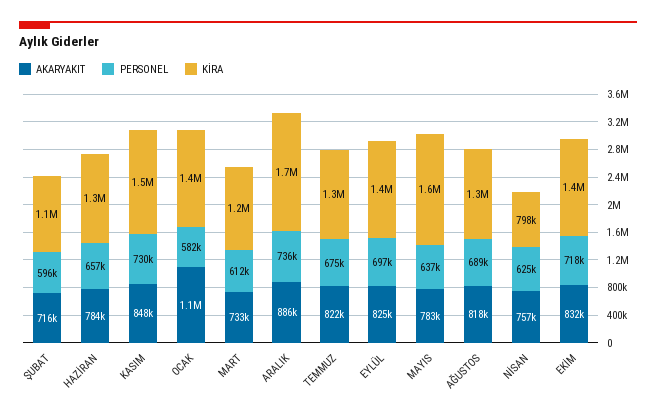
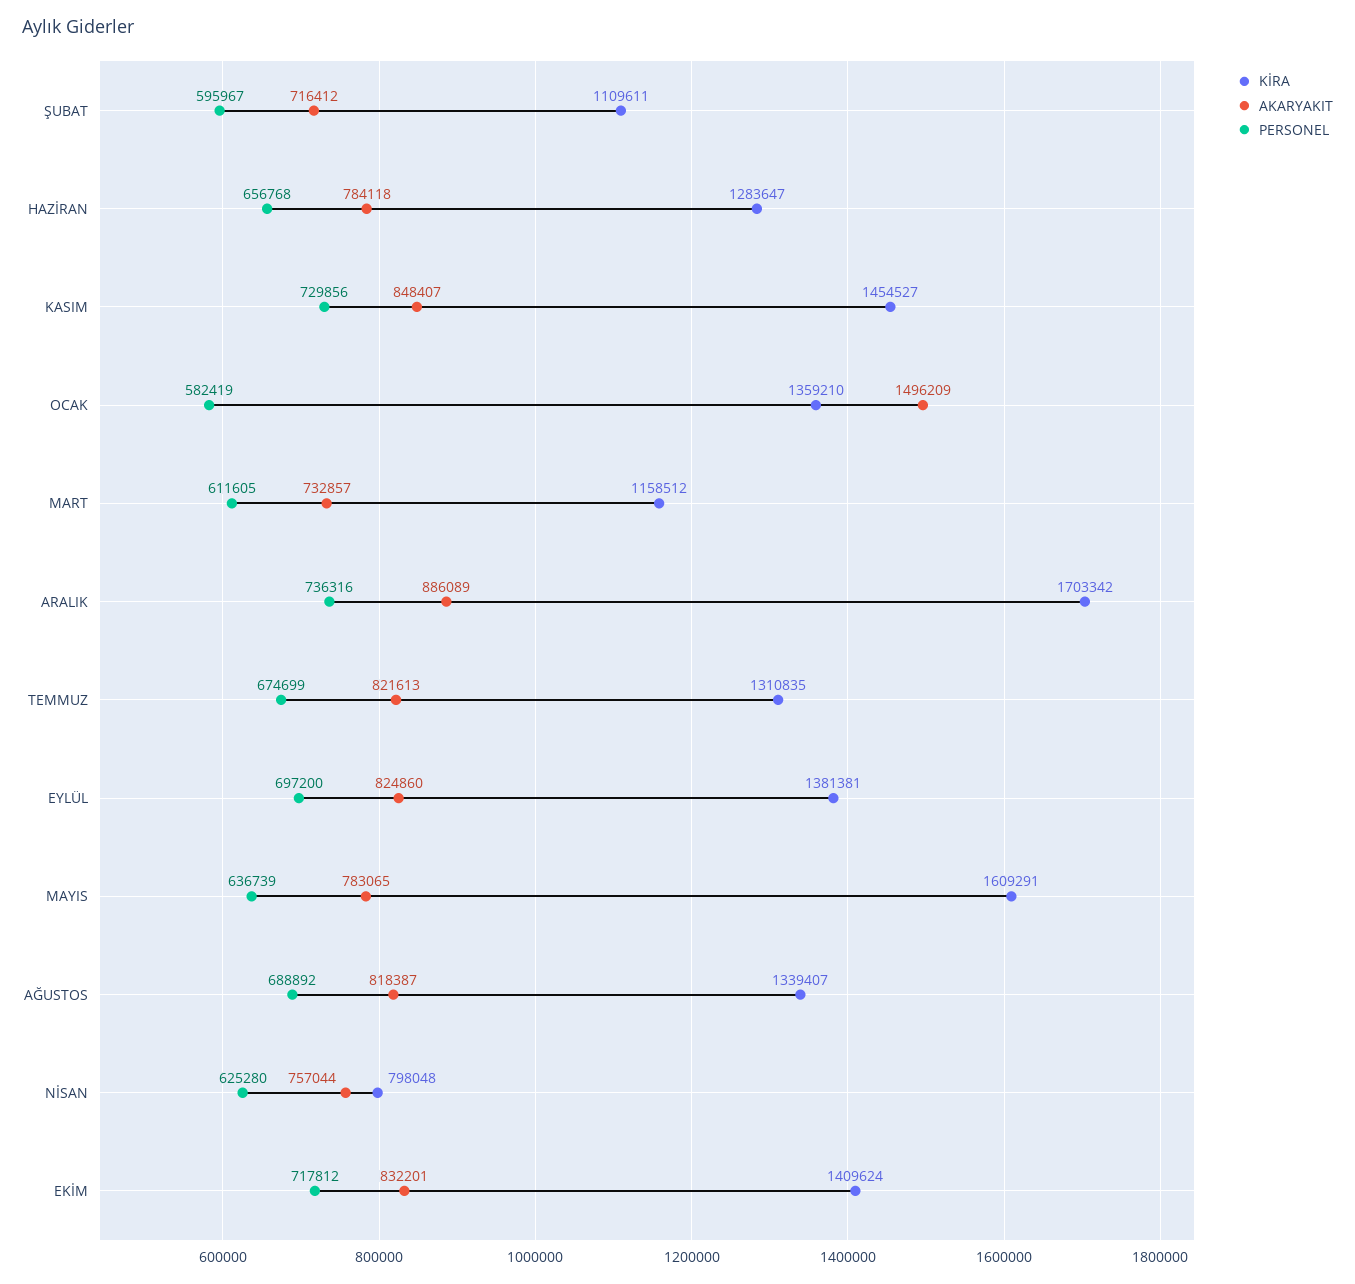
AKARYAKIT, OCAK: 1100000 -> 1496209

